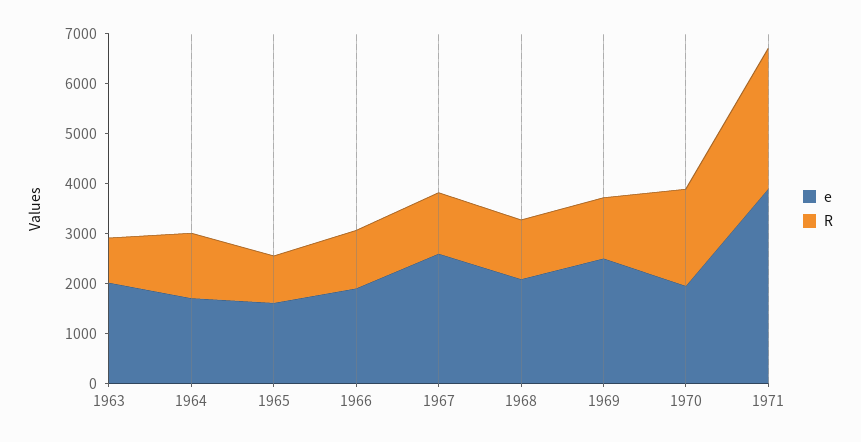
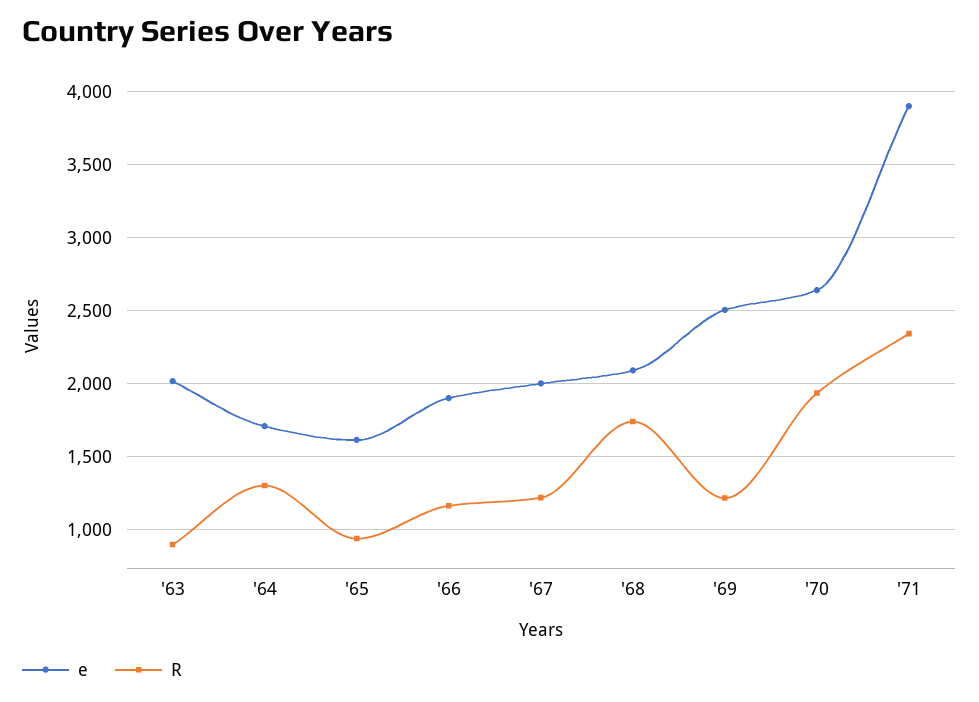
e, 1967: 2600 -> 2000
R, 1968: 1200 -> 1750
e, 1970: 2000 -> 2650
R, 1971: 2800 -> 2350

